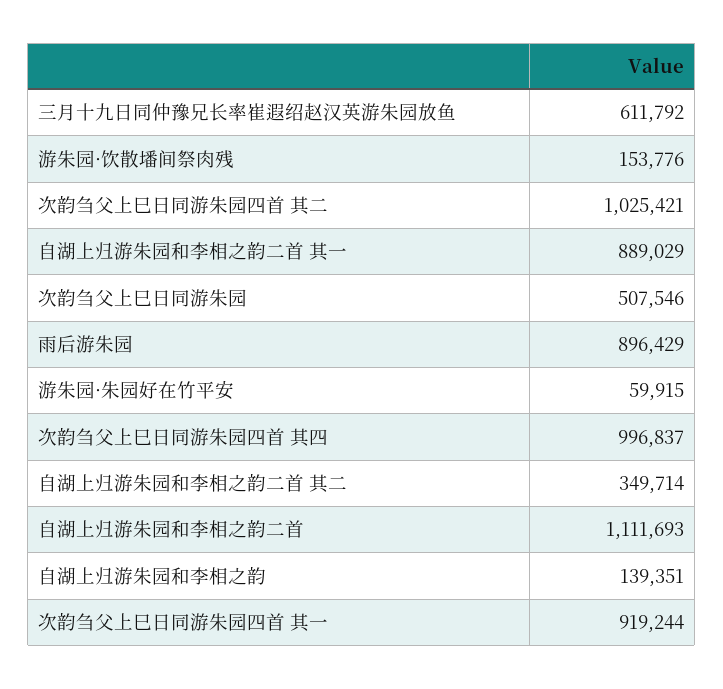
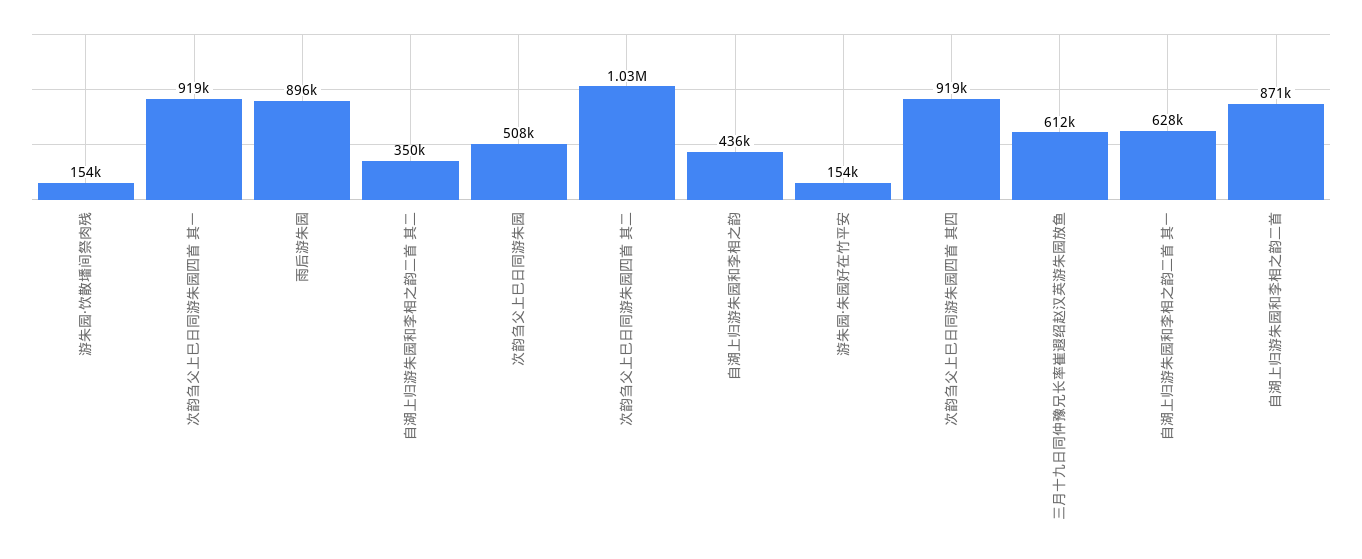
自湖上归游朱园和李相之韵二首 其一: 889029 -> 628000
游朱园·朱园好在竹平安: 59915 -> 154000
次韵刍父上巳日同游朱园四首 其四: 996837 -> 919000
自湖上归游朱园和李相之韵二首: 1111693 -> 871000
自湖上归游朱园和李相之韵: 139351 -> 436000

